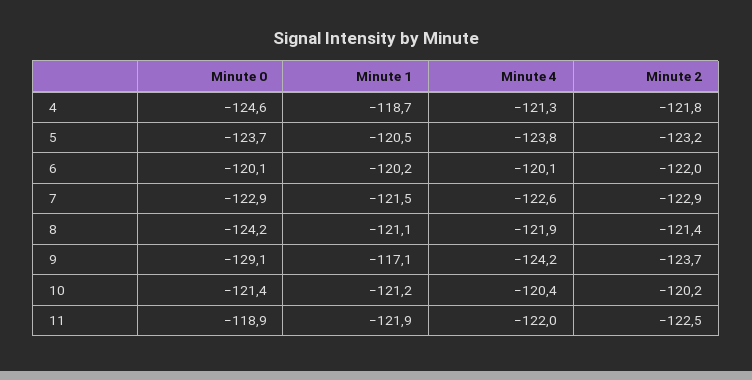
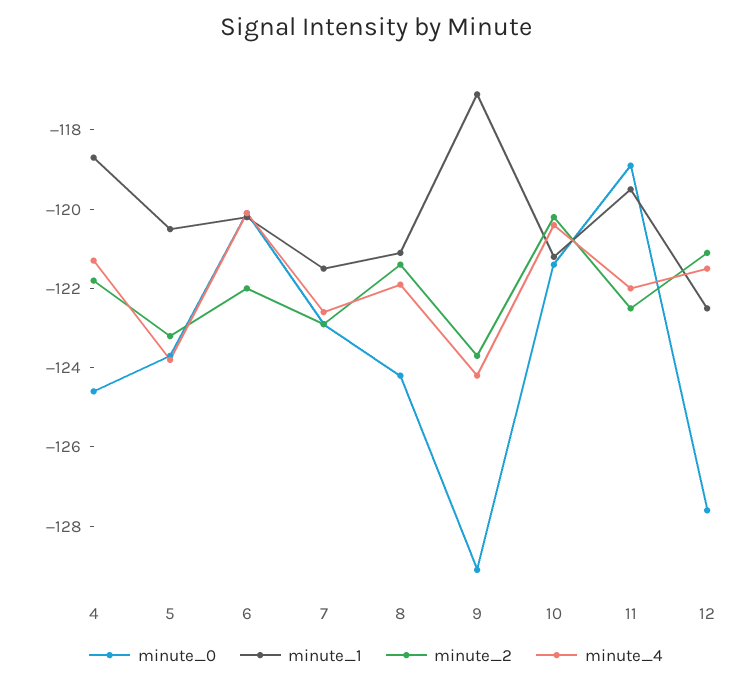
Minute 1, 11: -121.9 -> -119.5
Minute 0, 12: none -> -127.5
Minute 1, 12: none -> -122.5
Minute 2, 12: none -> -121
Minute 4, 12: none -> -121.5

